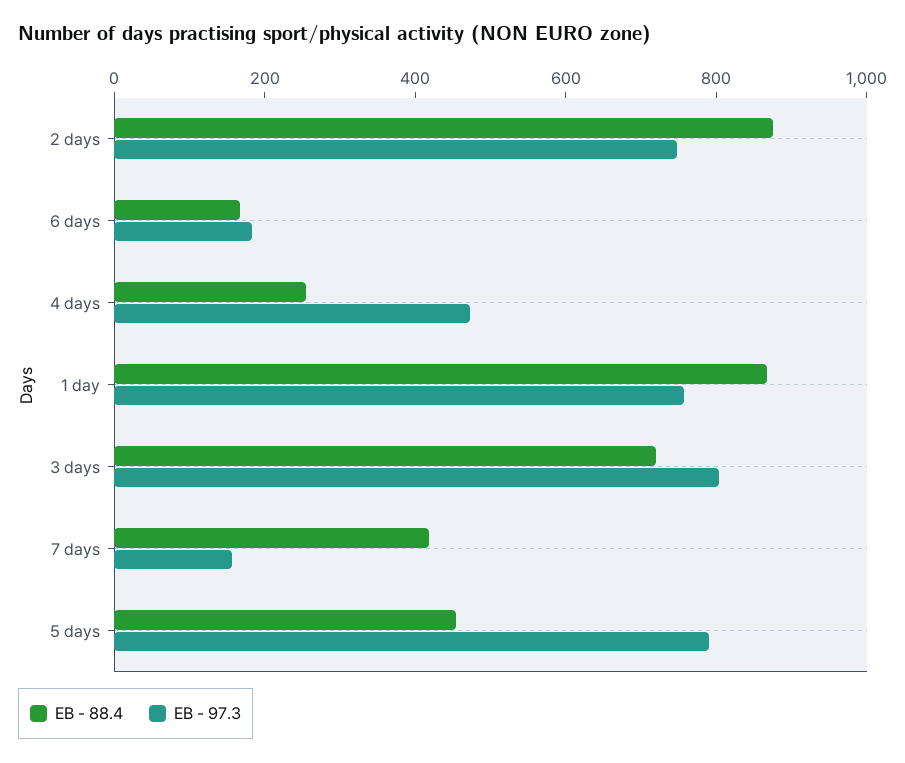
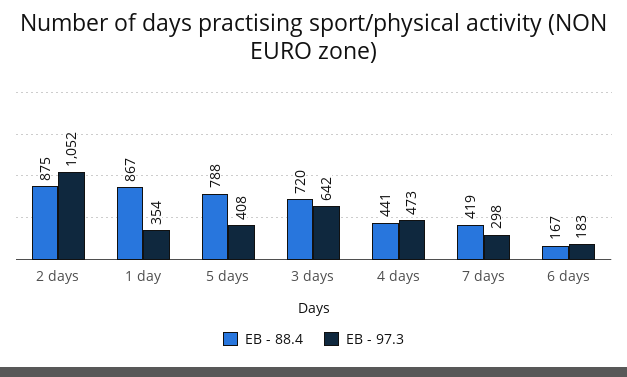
EB - 97.3, 2 days: 750 -> 1052
EB - 88.4, 4 days: 250 -> 441
EB - 97.3, 1 day: 750 -> 354
EB - 97.3, 3 days: 800 -> 642
EB - 97.3, 7 days: 150 -> 298
EB - 88.4, 5 days: 450 -> 788
EB - 97.3, 5 days: 800 -> 408

